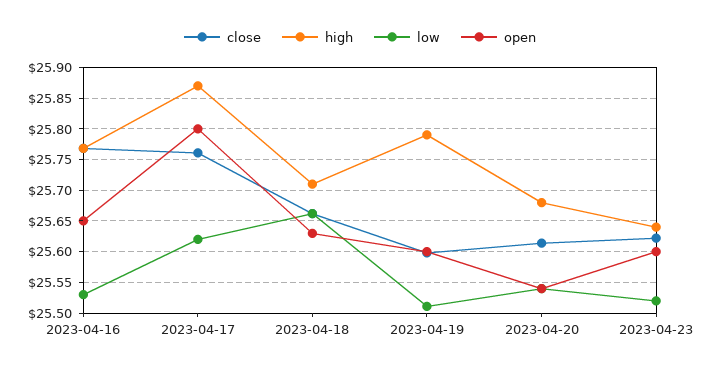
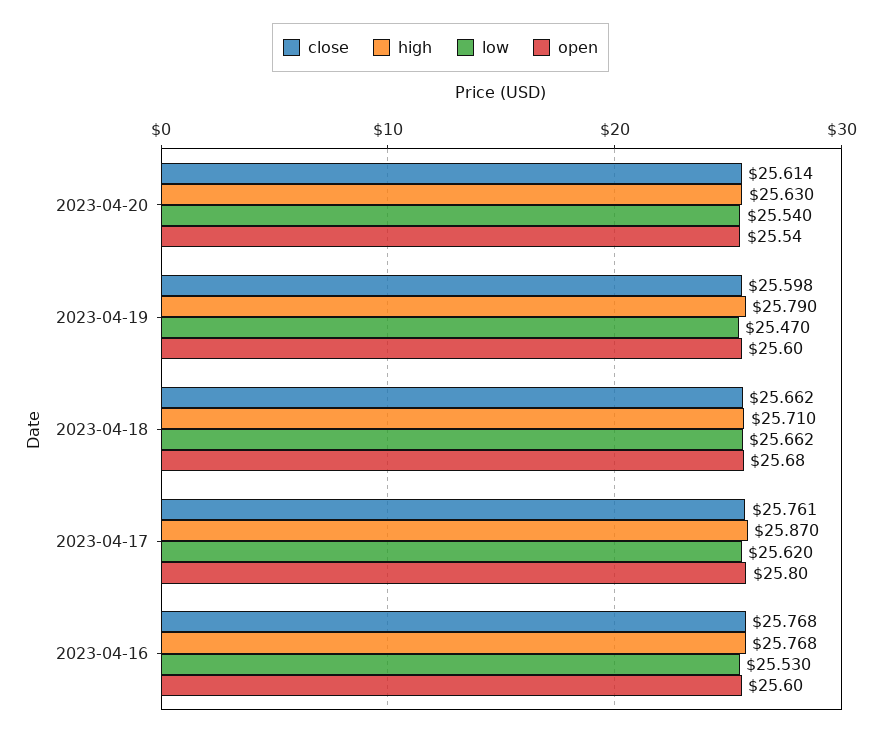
open, 2023-04-16: 25.65 -> 25.6
open, 2023-04-18: 25.63 -> 25.68
low, 2023-04-19: 25.51 -> 25.47
high, 2023-04-20: 25.68 -> 25.63
close, 2023-04-23: 25.62 -> none
high, 2023-04-23: 25.64 -> none
low, 2023-04-23: 25.52 -> none
open, 2023-04-23: 25.6 -> none

